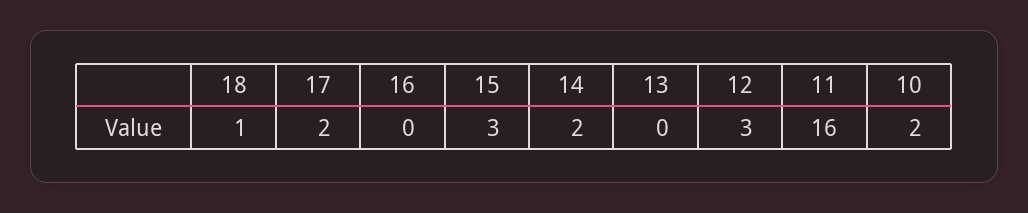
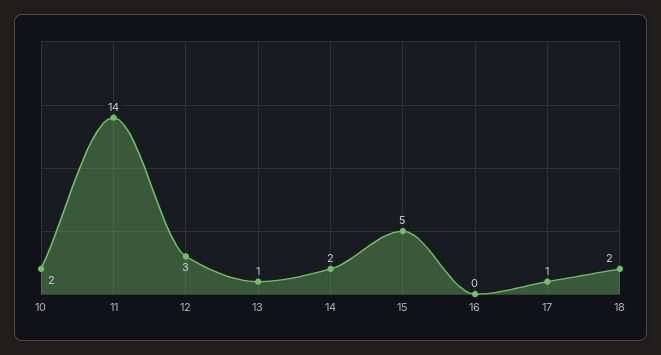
18: 1 -> 2
17: 2 -> 1
15: 3 -> 5
13: 0 -> 1
11: 16 -> 14

